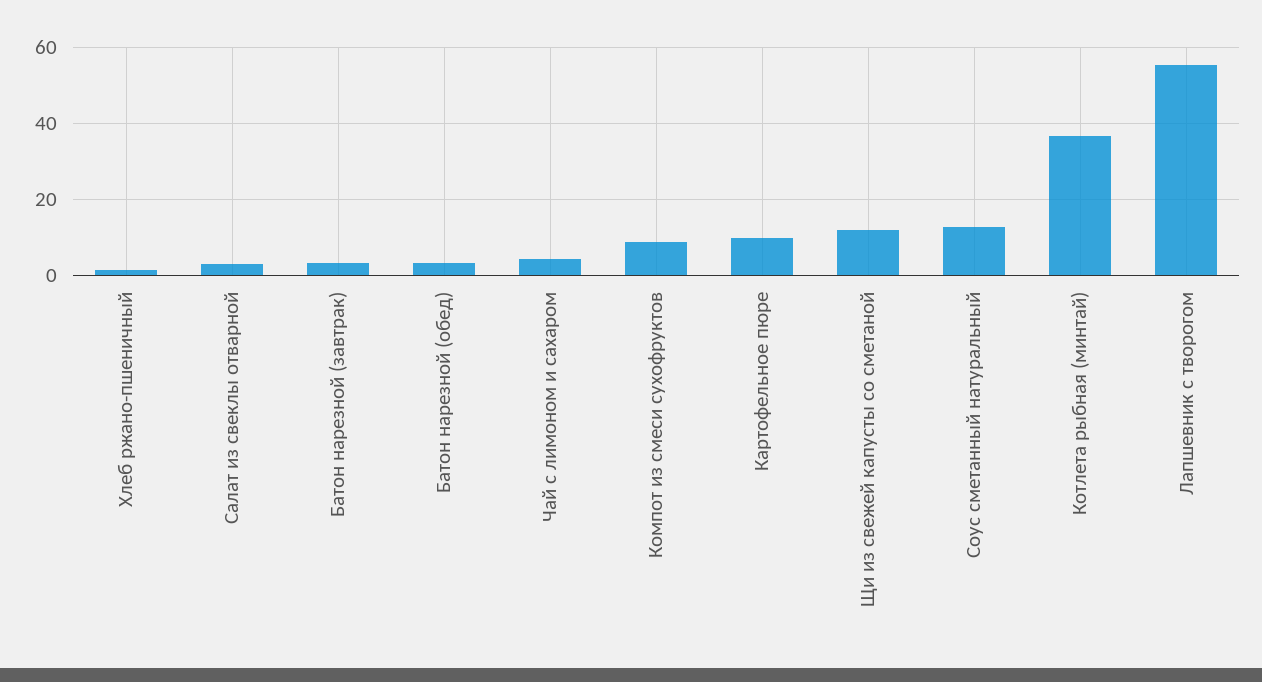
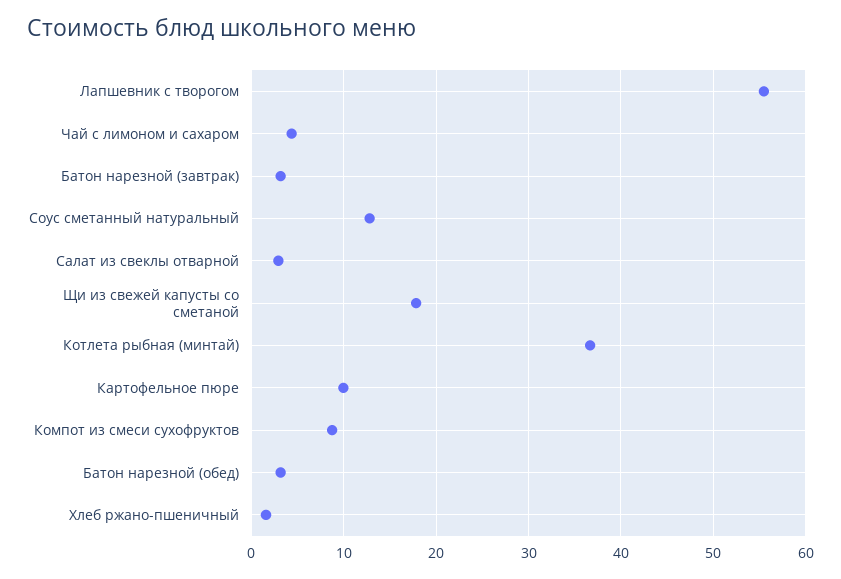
Щи из свежей капусты со сметаной: 12 -> 18

